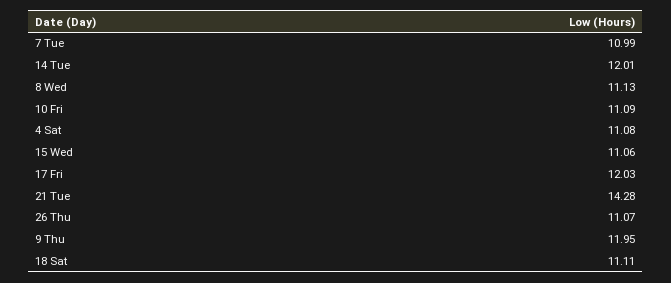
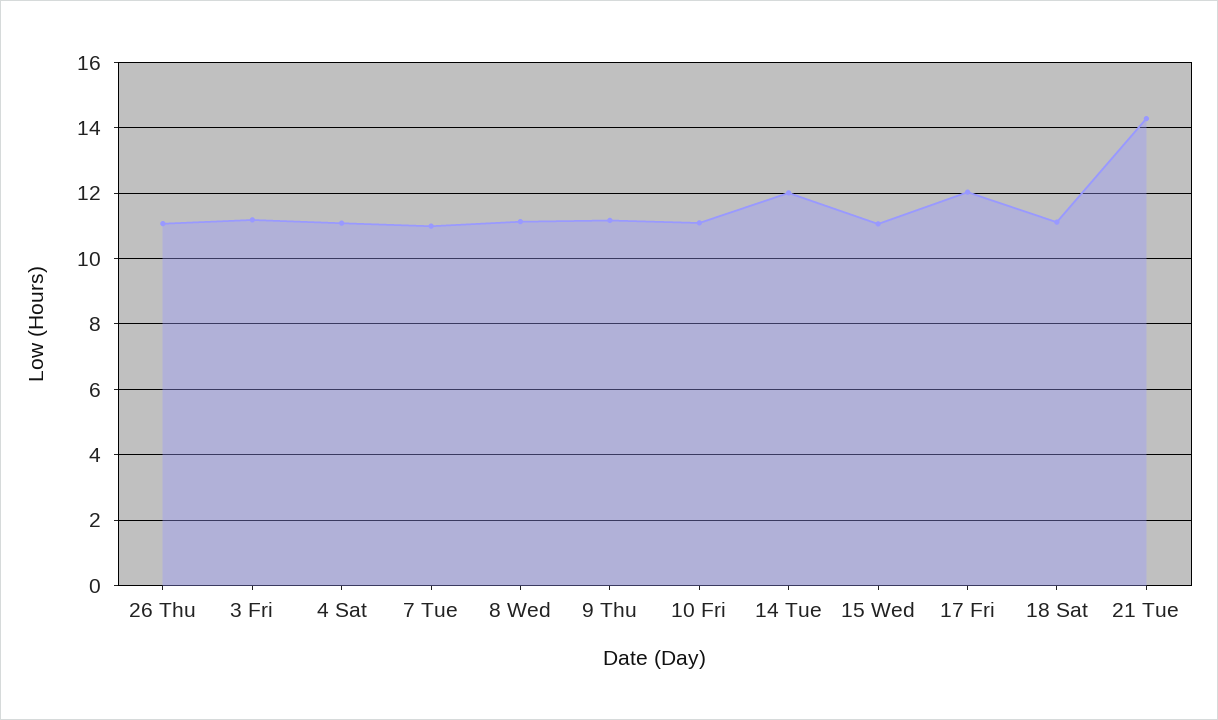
9 Thu: 11.95 -> 11.2
3 Fri: none -> 11.2

